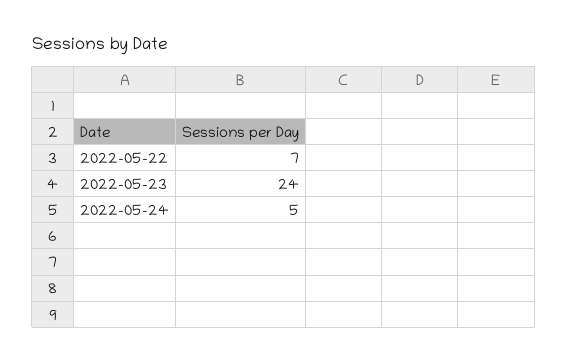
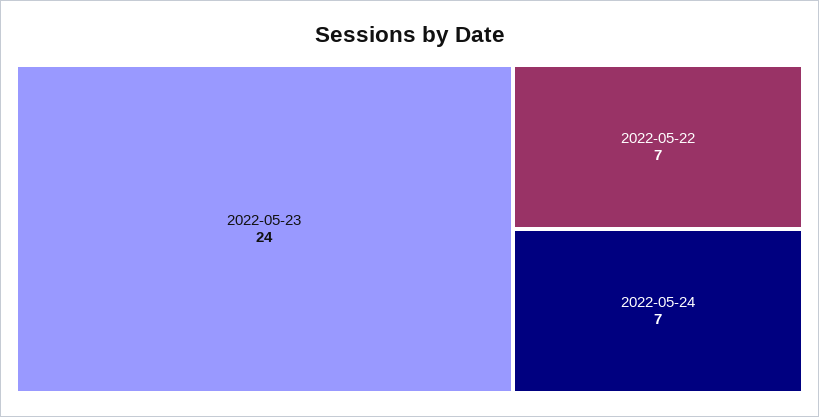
2022-05-24: 5 -> 7

